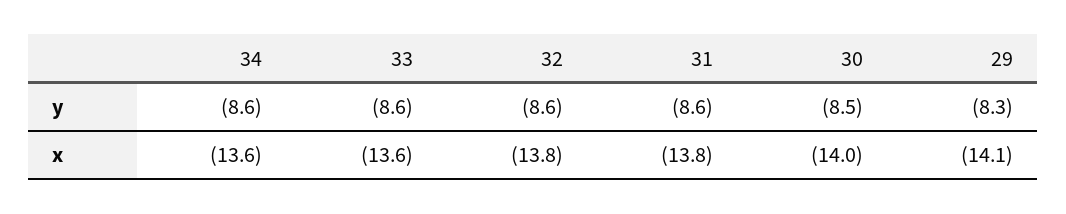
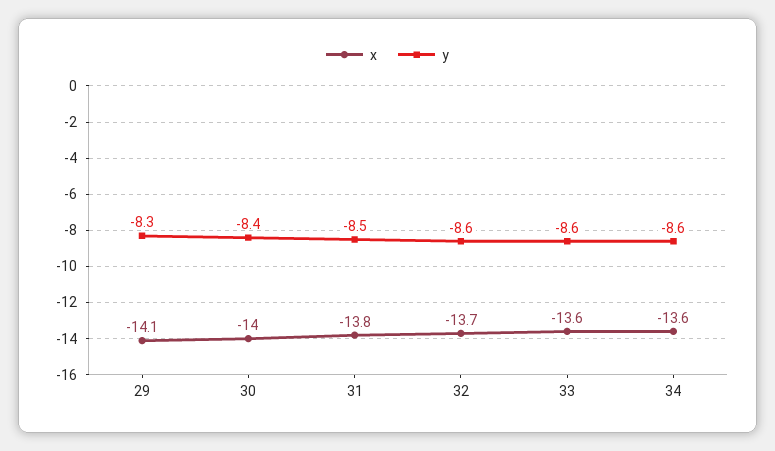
y, 31: -8.6 -> -8.5
y, 30: -8.5 -> -8.4
x, 32: -13.8 -> -13.7

